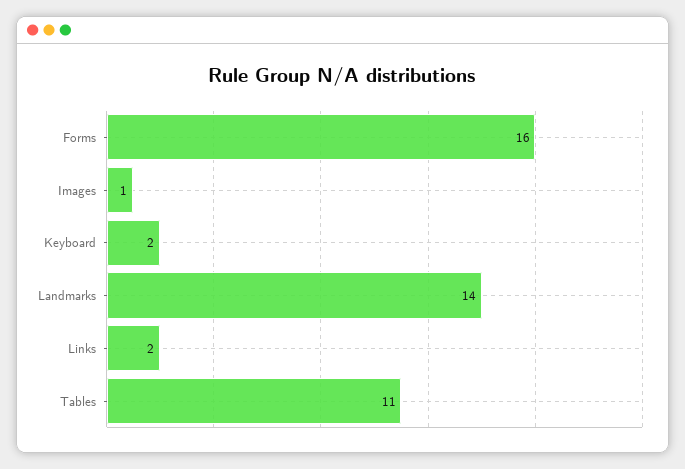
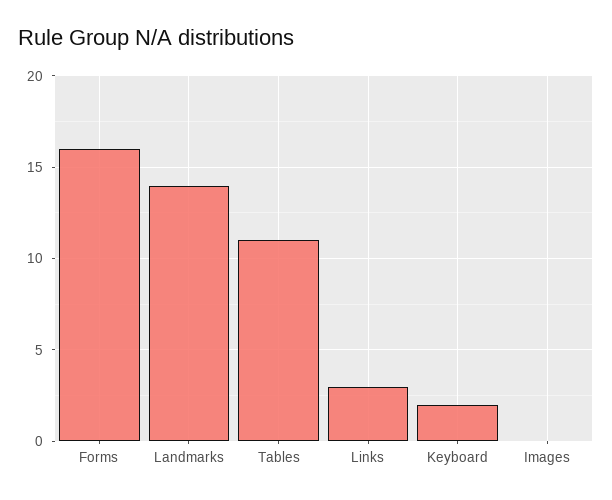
Images: 1 -> 0
Links: 2 -> 3

